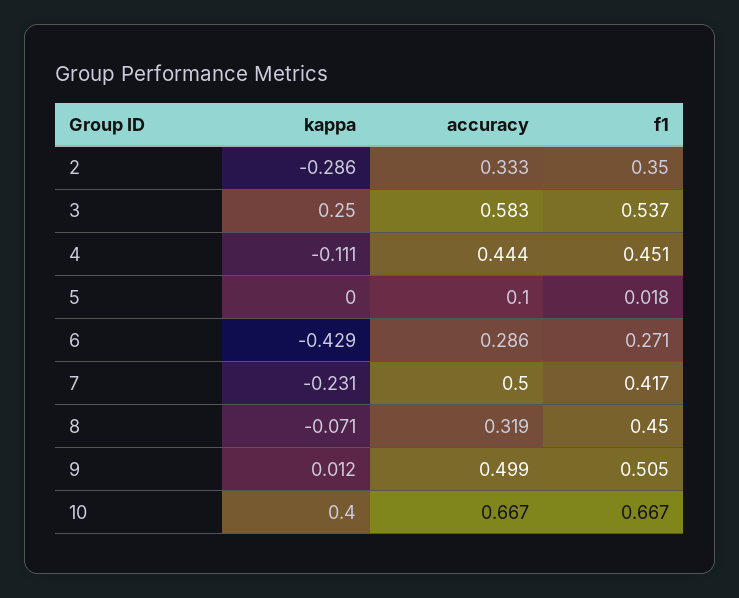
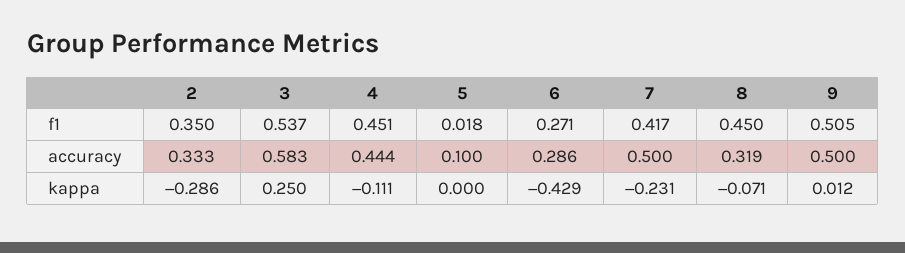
accuracy, 9: 0.499 -> 0.5
kappa, 10: 0.4 -> none
accuracy, 10: 0.667 -> none
f1, 10: 0.667 -> none

